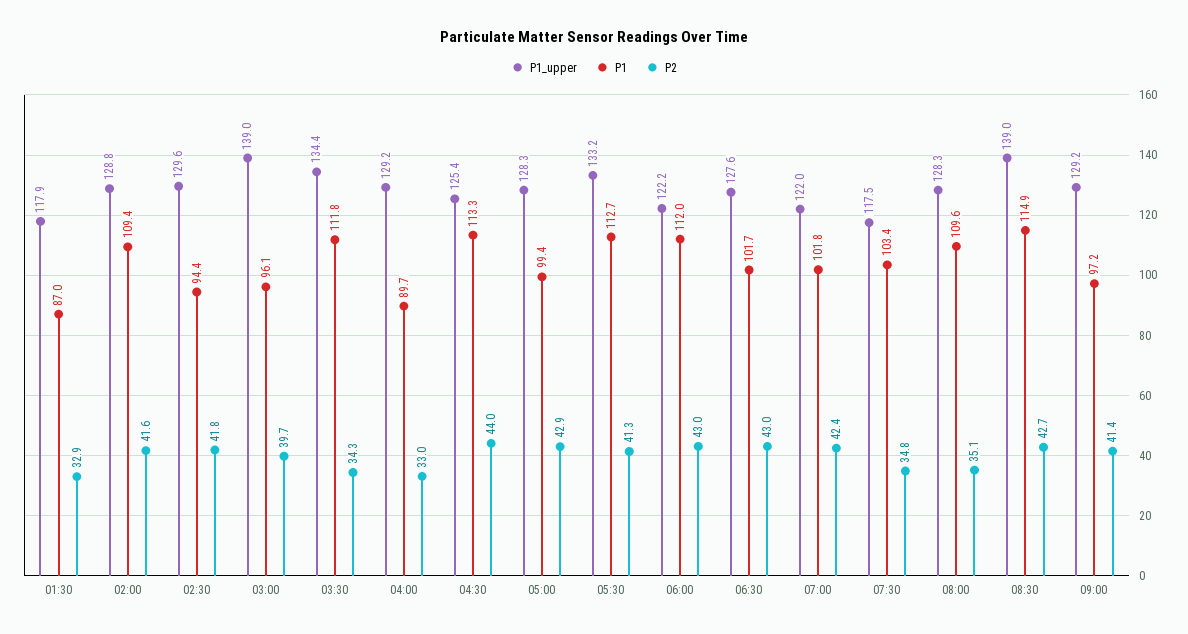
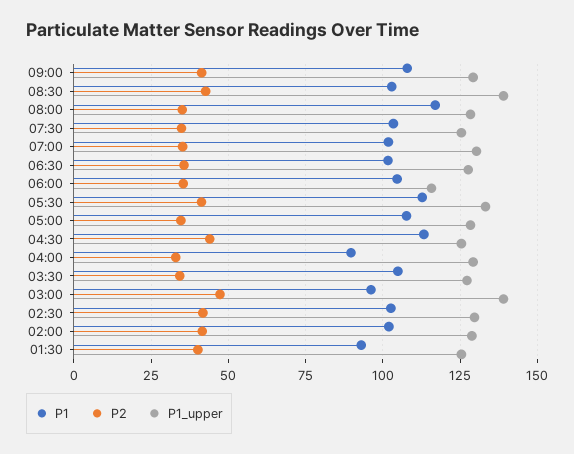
P1_upper, 01:30: 117.9 -> 125
P1, 01:30: 87 -> 92.5
P2, 01:30: 32.9 -> 40
P1, 02:00: 109.4 -> 102.5
P1, 02:30: 94.4 -> 102.5
P2, 03:00: 39.7 -> 47.5
P1_upper, 03:30: 134.4 -> 127.5
P1, 03:30: 111.8 -> 105
P1, 05:00: 99.4 -> 107.5
P2, 05:00: 42.9 -> 35
P1_upper, 06:00: 122.2 -> 115
P1, 06:00: 112 -> 105
P2, 06:00: 43 -> 35
P2, 06:30: 43 -> 35
P1_upper, 07:00: 122 -> 130
P2, 07:00: 42.4 -> 35
P1_upper, 07:30: 117.5 -> 125
P1, 08:00: 109.6 -> 117.5
P1, 08:30: 114.9 -> 102.5
P1, 09:00: 97.2 -> 107.5

